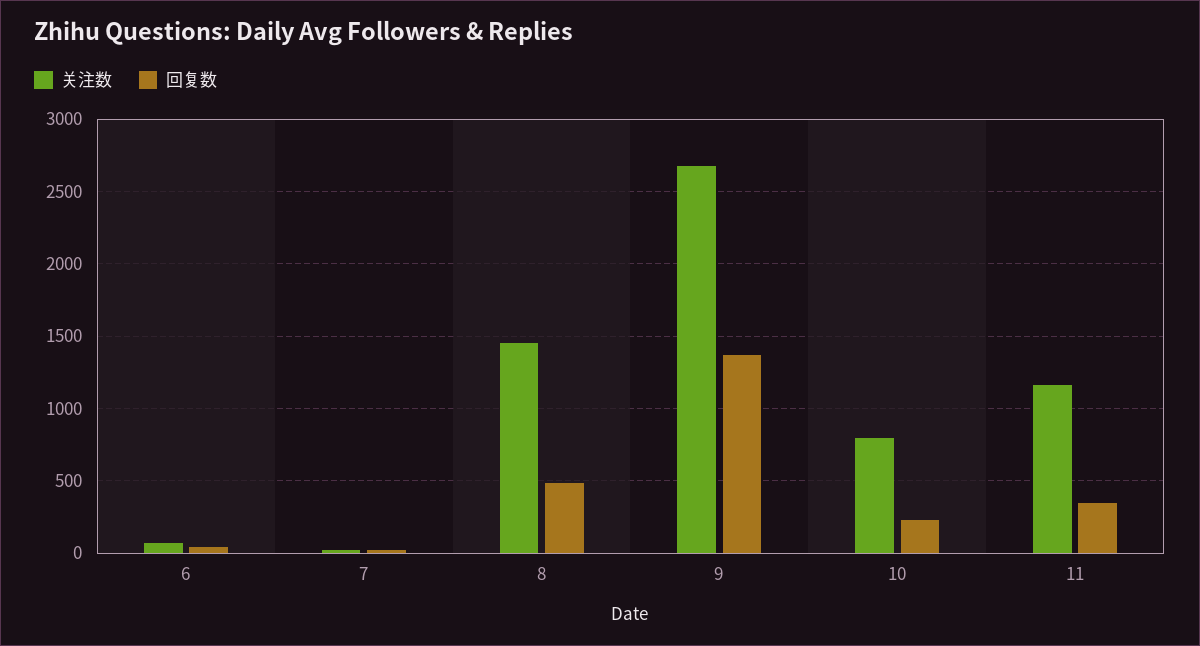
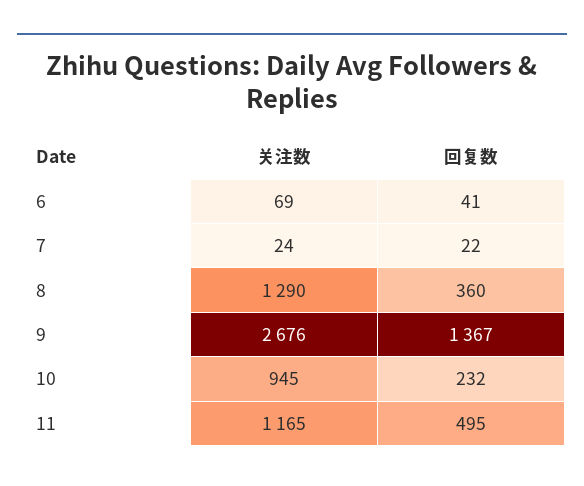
关注数, 8: 1450 -> 1290
回复数, 8: 500 -> 360
关注数, 10: 800 -> 945
回复数, 11: 350 -> 495

